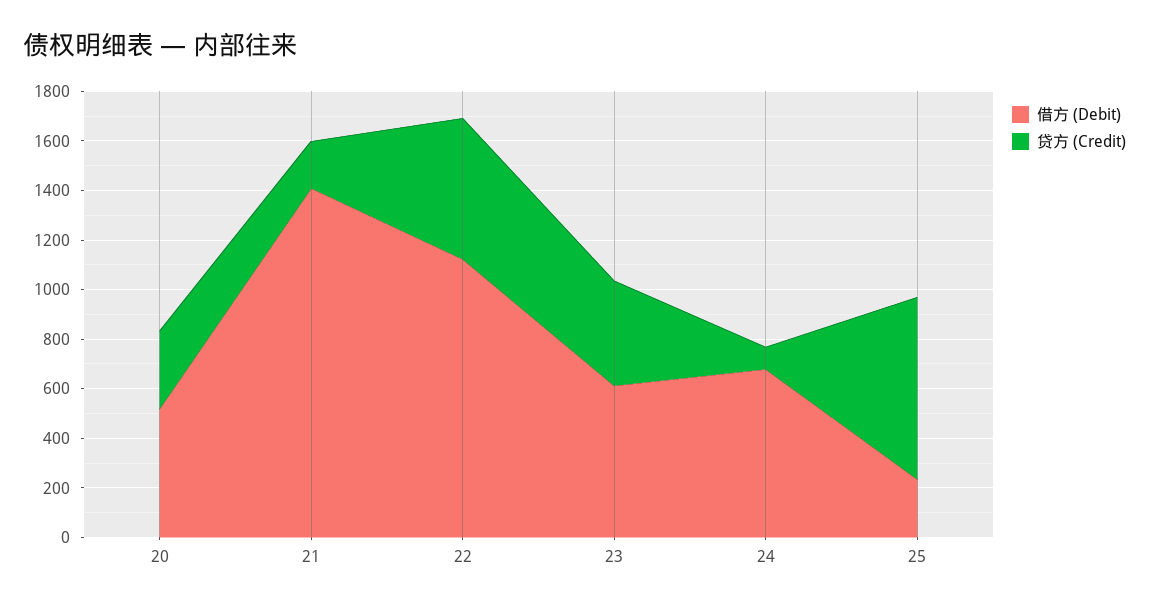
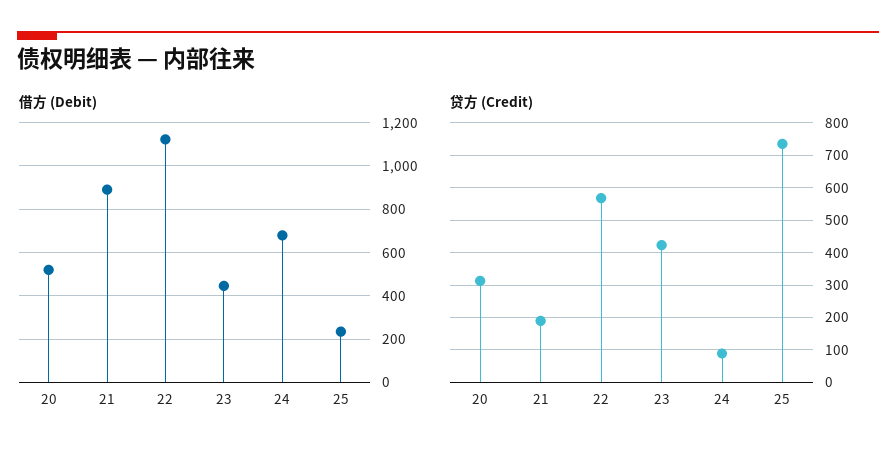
借方 (Debit), 21: 1400 -> 900
借方 (Debit), 23: 600 -> 450

